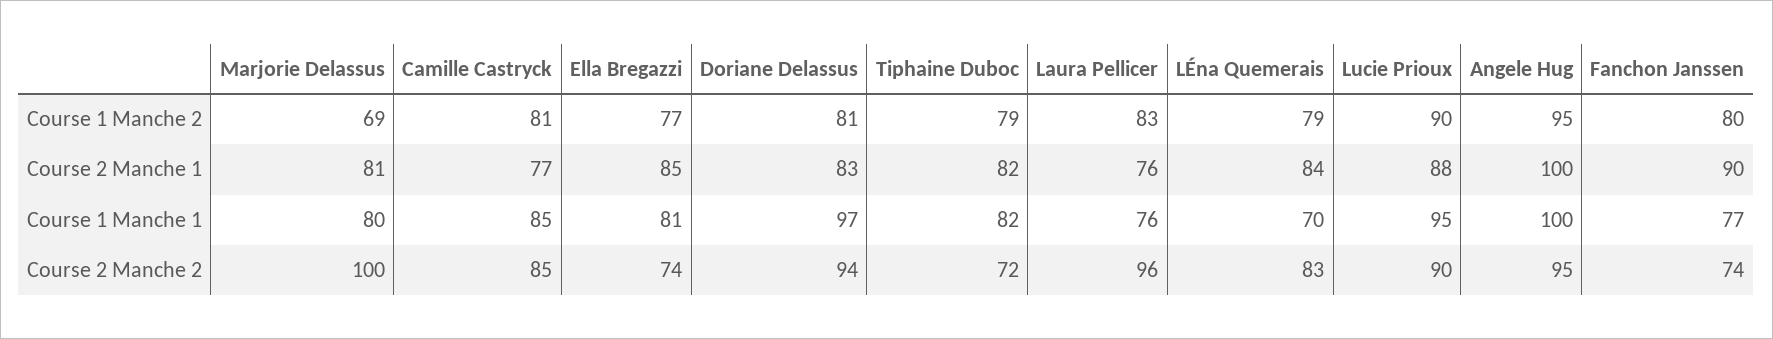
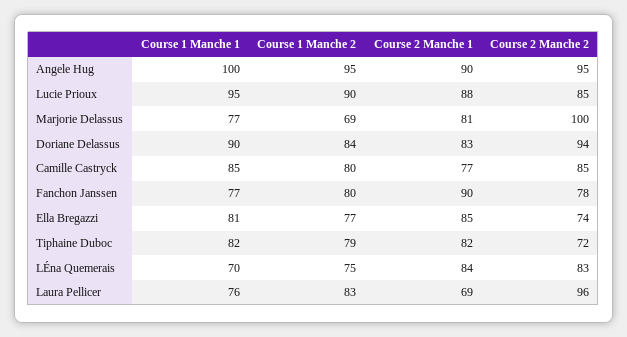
Camille Castryck, Course 1 Manche 2: 81 -> 80
Doriane Delassus, Course 1 Manche 2: 81 -> 84
LÉna Quemerais, Course 1 Manche 2: 79 -> 75
Laura Pellicer, Course 2 Manche 1: 76 -> 69
Angele Hug, Course 2 Manche 1: 100 -> 90
Marjorie Delassus, Course 1 Manche 1: 80 -> 77
Doriane Delassus, Course 1 Manche 1: 97 -> 90
Lucie Prioux, Course 2 Manche 2: 90 -> 85
Fanchon Janssen, Course 2 Manche 2: 74 -> 78

